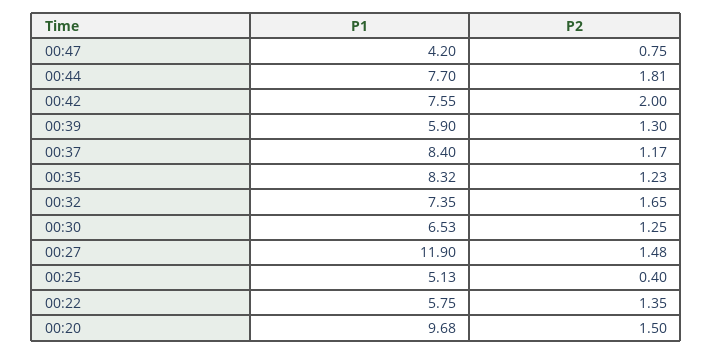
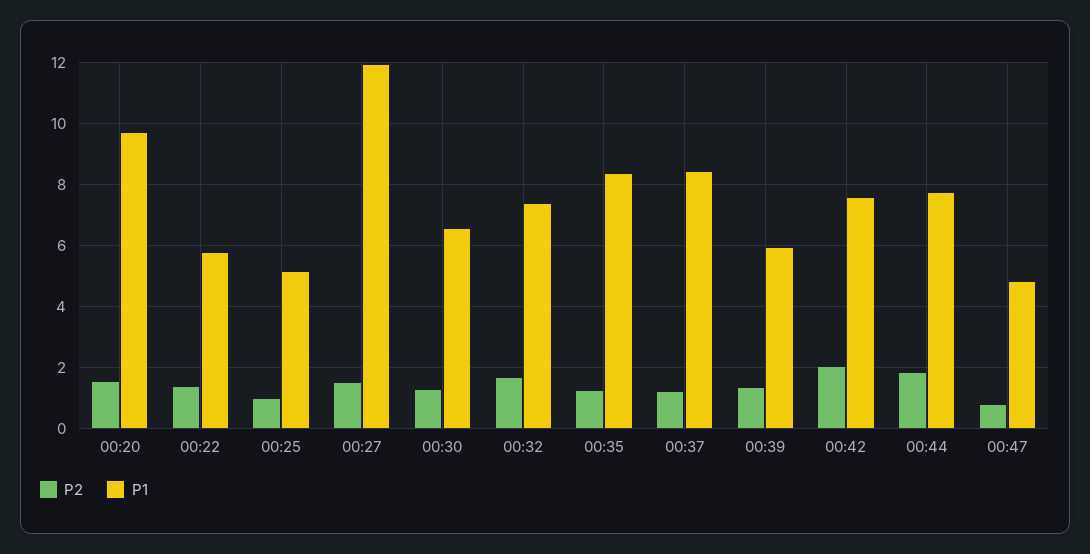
P1, 00:47: 4.2 -> 4.8
P2, 00:25: 0.4 -> 1

